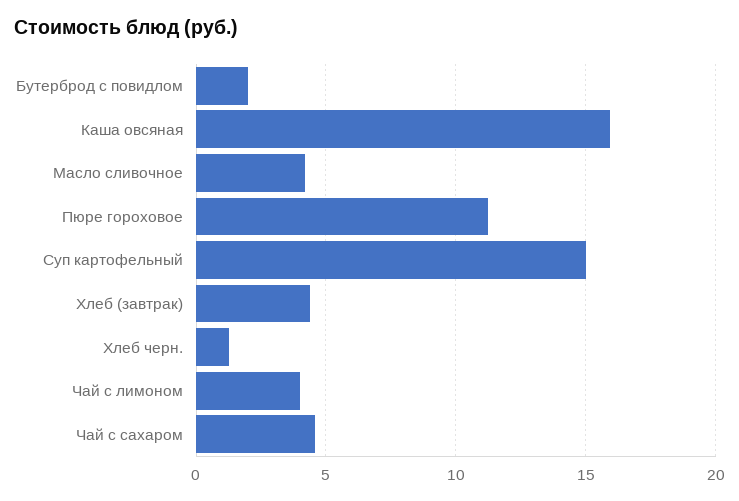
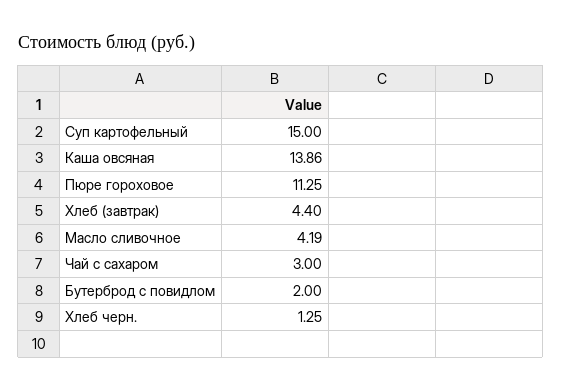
Каша овсяная: 16 -> 13.86
Чай с лимоном: 4 -> none
Чай с сахаром: 4.5 -> 3

